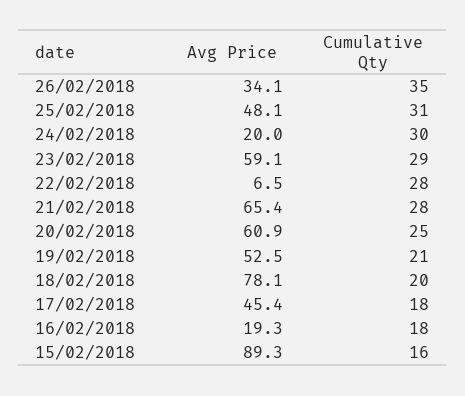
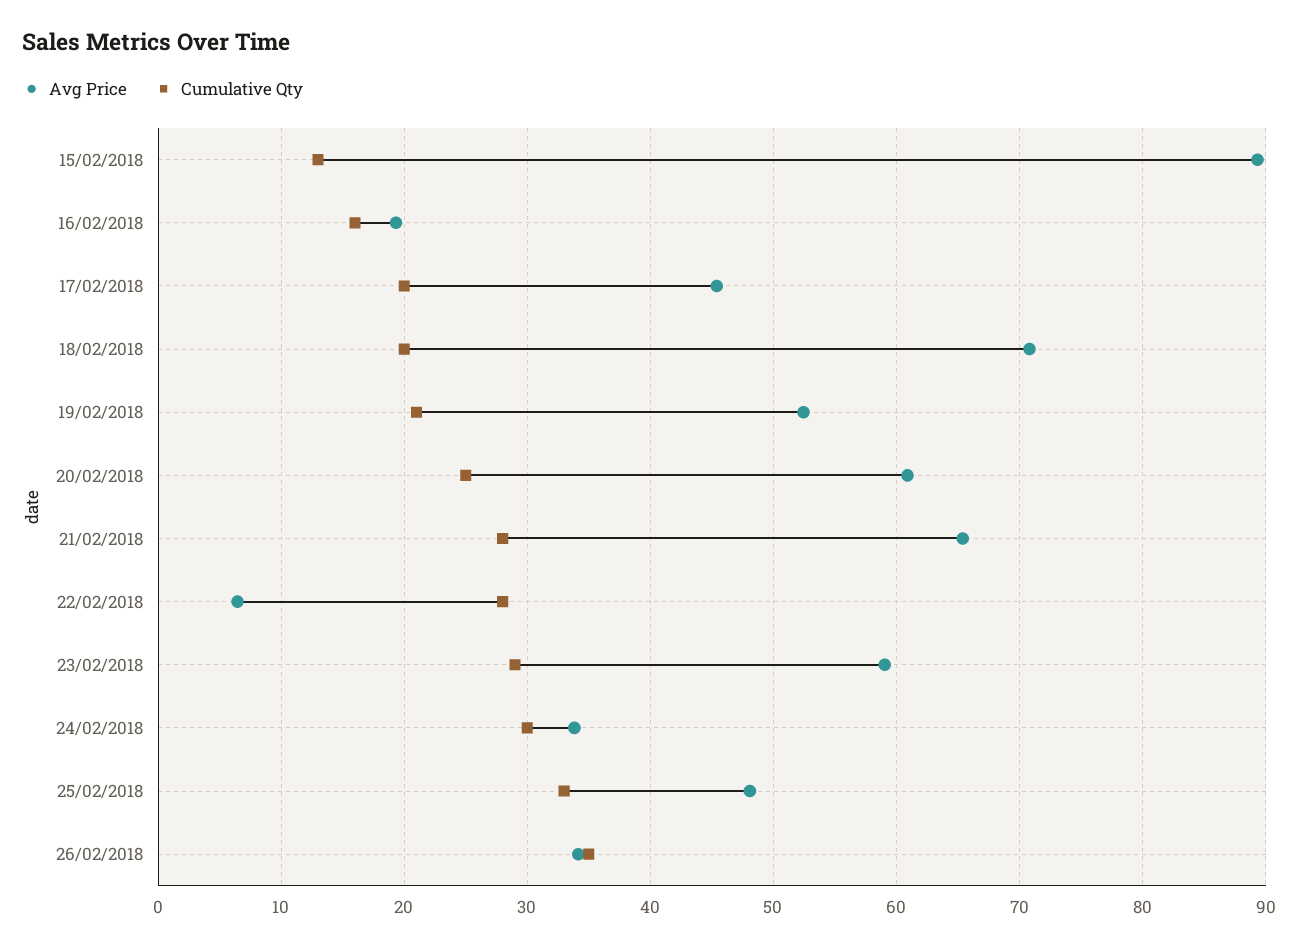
Cumulative Qty, 25/02/2018: 31 -> 33
Avg Price, 24/02/2018: 20 -> 34
Avg Price, 18/02/2018: 78.1 -> 71
Cumulative Qty, 17/02/2018: 18 -> 20
Cumulative Qty, 16/02/2018: 18 -> 16
Cumulative Qty, 15/02/2018: 16 -> 13

